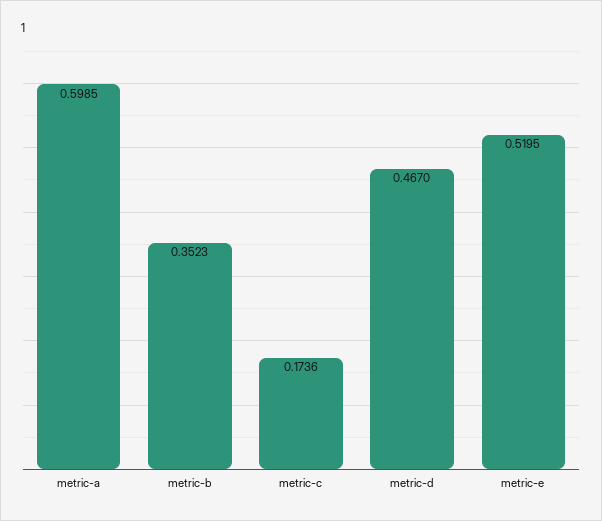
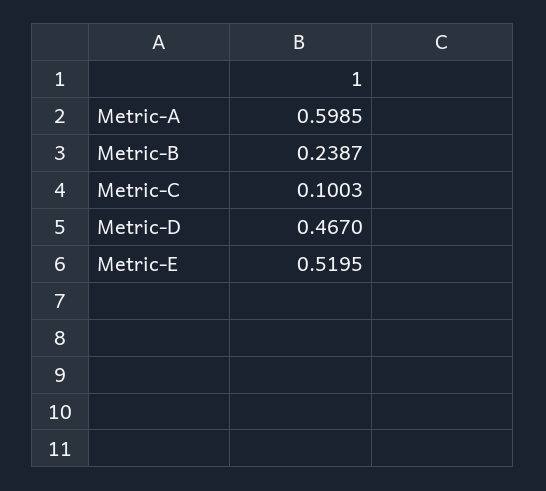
metric-b: 0.3523 -> 0.2387
metric-c: 0.1736 -> 0.1003

